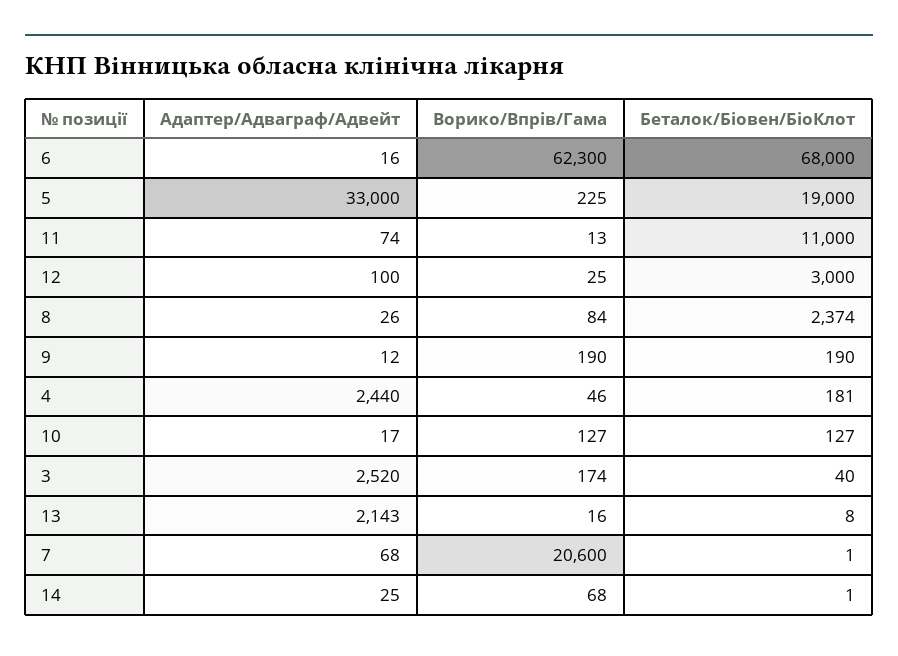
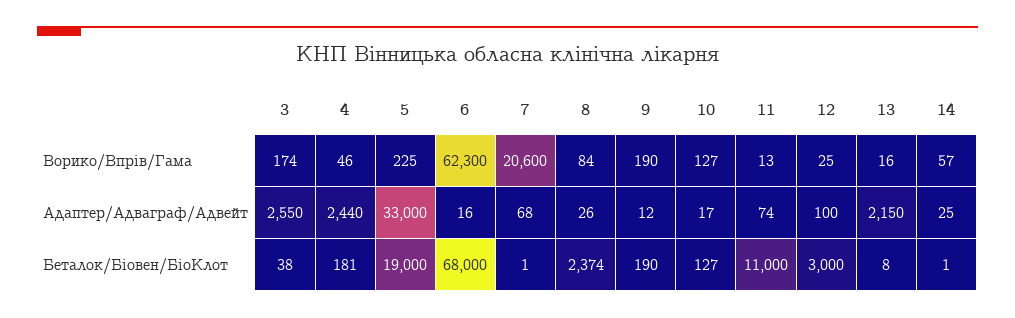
Адаптер/Адваграф/Адвейт, 3: 2520 -> 2550
Беталок/Біовен/БіоКлот, 3: 40 -> 38
Адаптер/Адваграф/Адвейт, 13: 2143 -> 2150
Ворико/Впрів/Гама, 14: 68 -> 57

